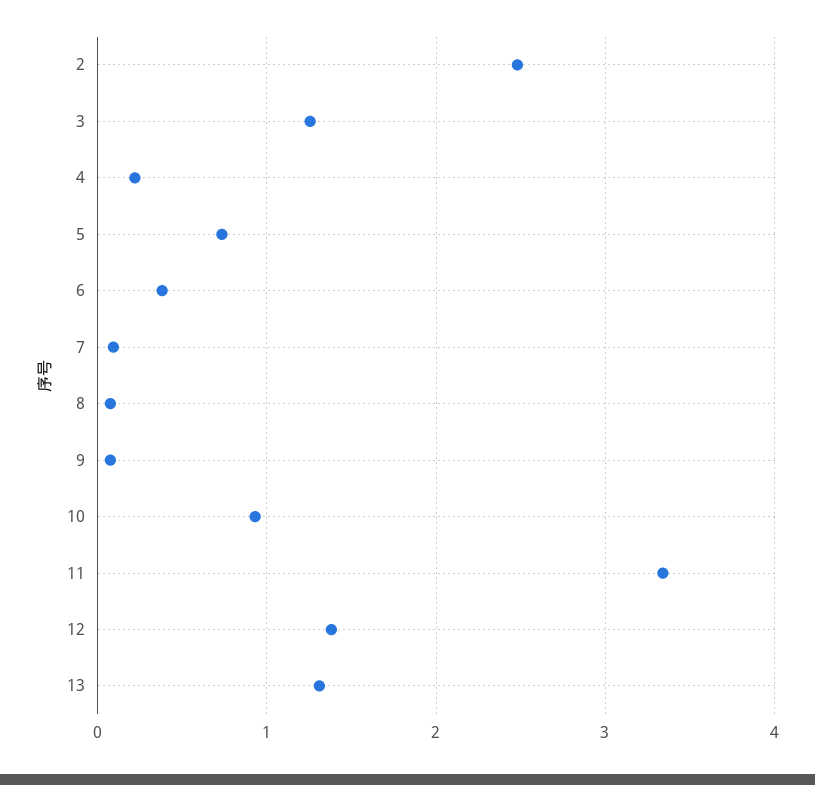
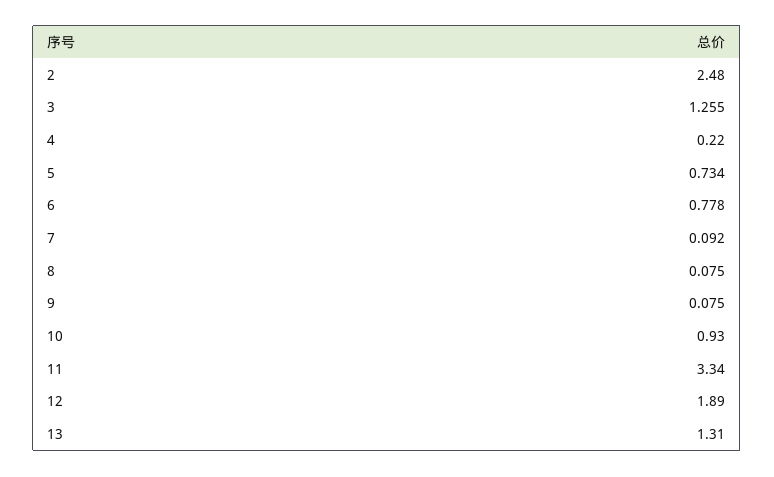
6: 0.4 -> 0.778
12: 1.4 -> 1.89

